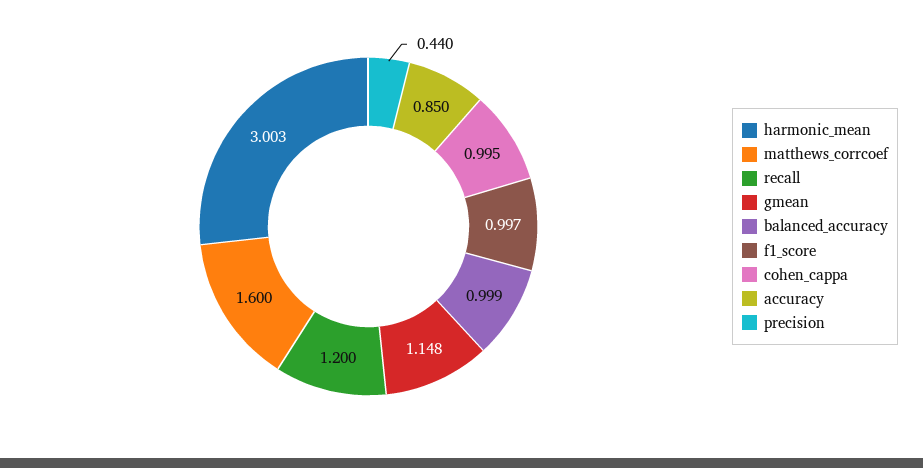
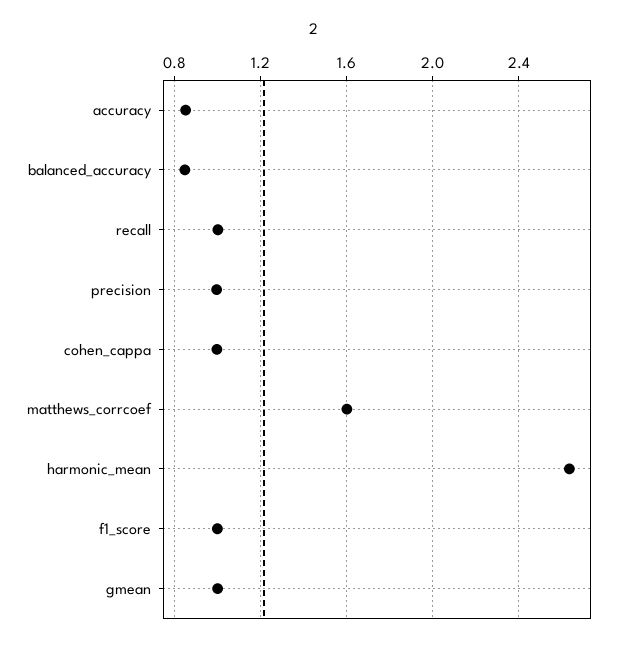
harmonic_mean: 3.003 -> 2.65
recall: 1.2 -> 1
gmean: 1.148 -> 1
balanced_accuracy: 0.999 -> 0.85
precision: 0.44 -> 1

